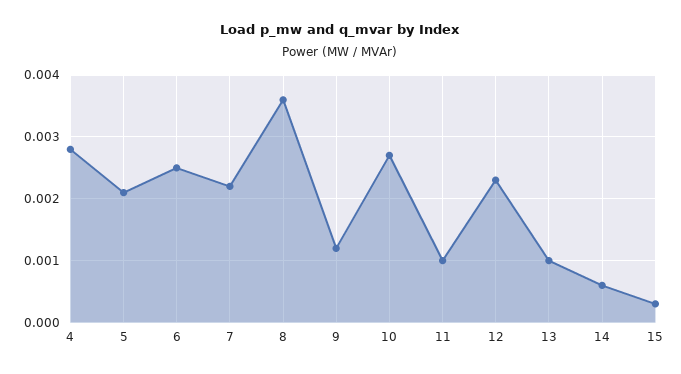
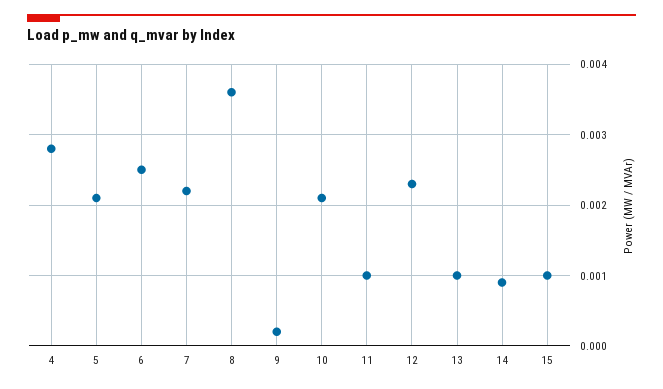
9: 0.0012 -> 0.0002
10: 0.0027 -> 0.0021
14: 0.0006 -> 0.0009
15: 0.0003 -> 0.001

